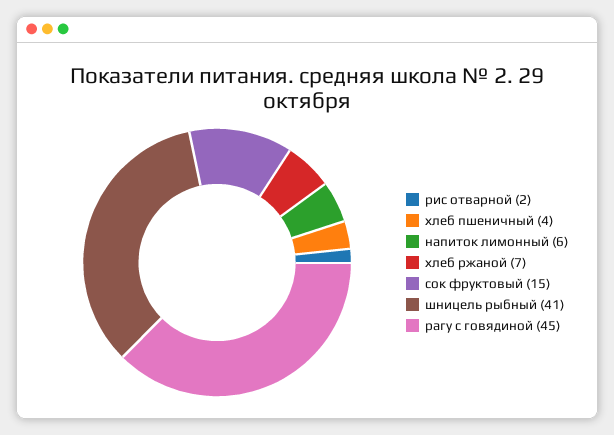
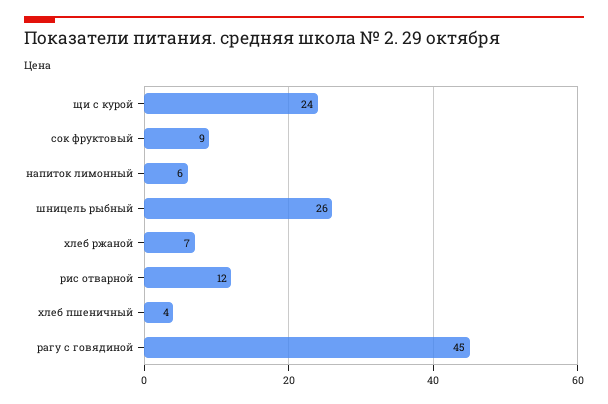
рис отварной: 2 -> 12
сок фруктовый: 15 -> 9
шницель рыбный: 41 -> 26
щи с курой: none -> 24

